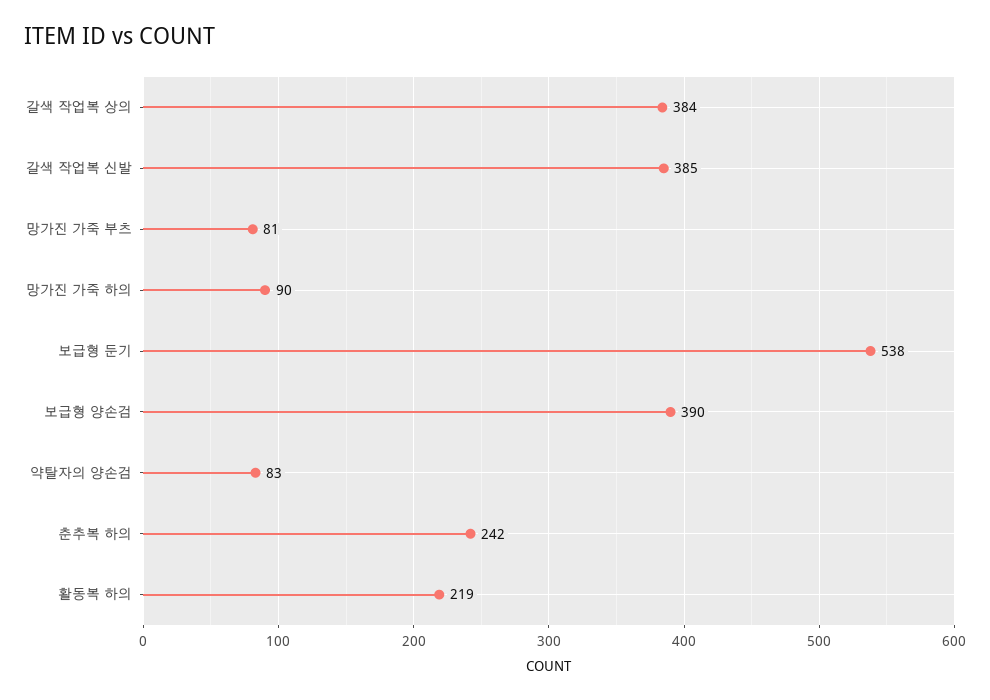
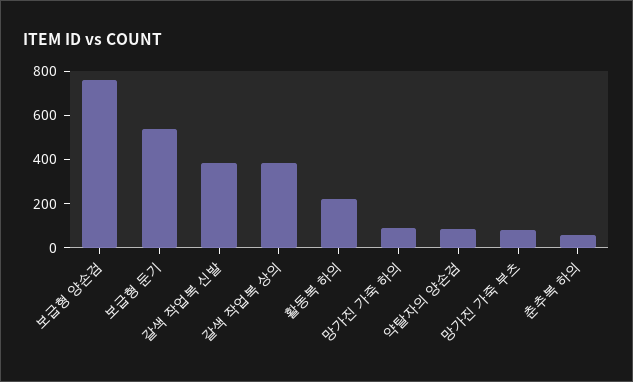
보급형 양손검: 390 -> 750
춘추복 하의: 242 -> 50

